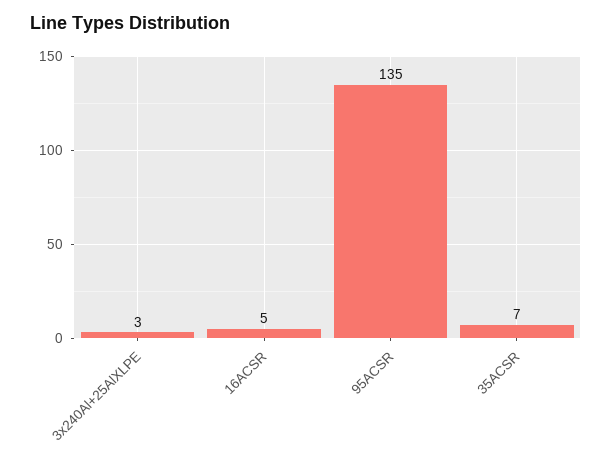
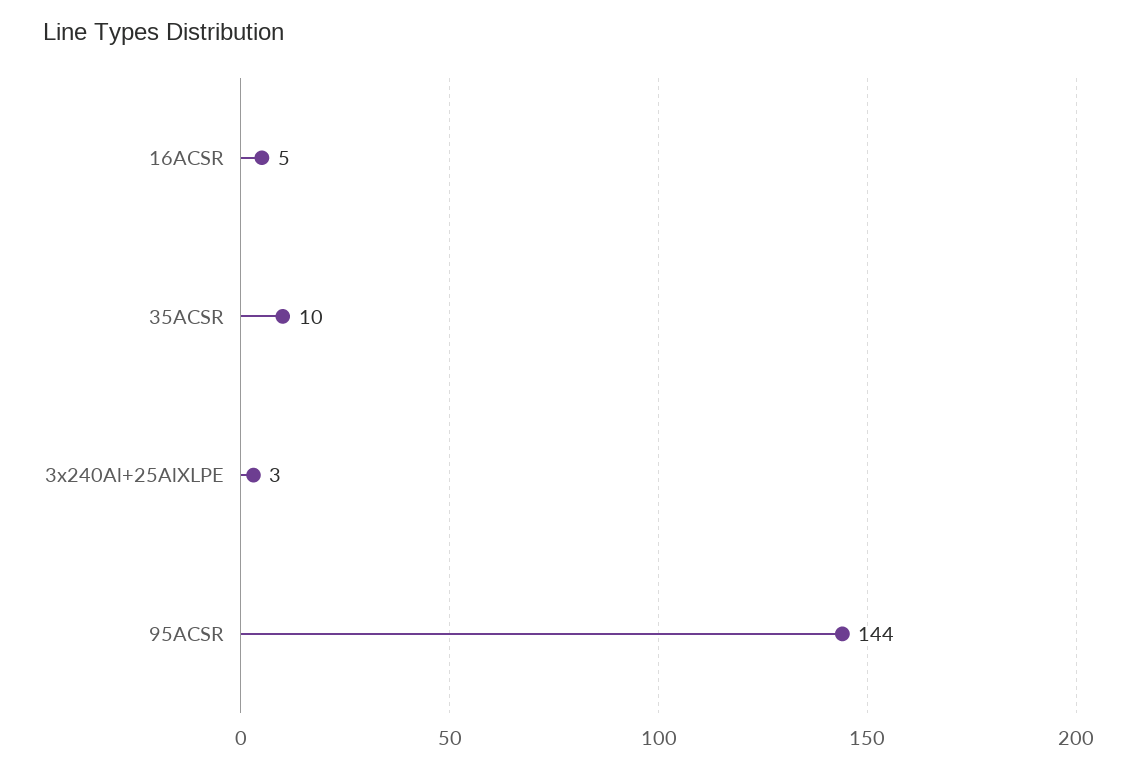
95ACSR: 135 -> 144
35ACSR: 7 -> 10

